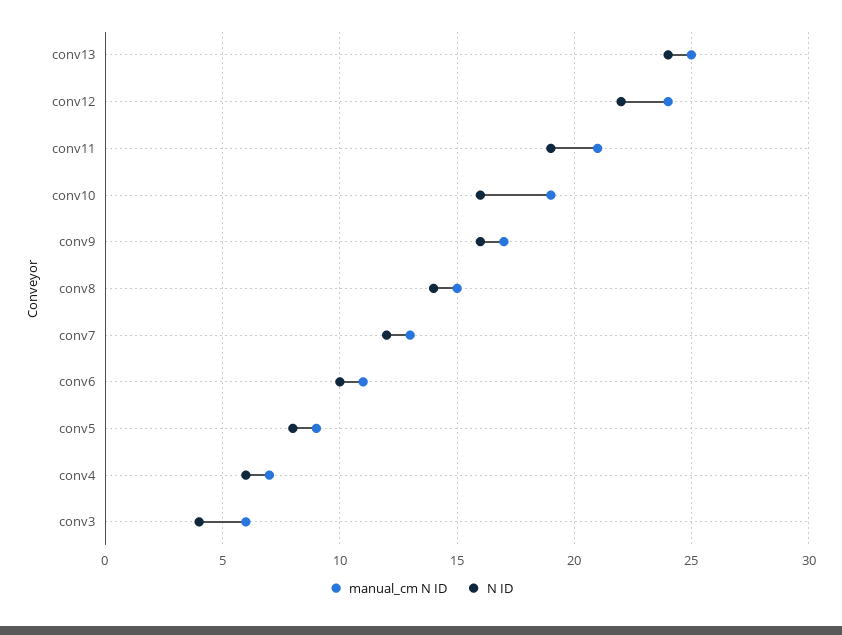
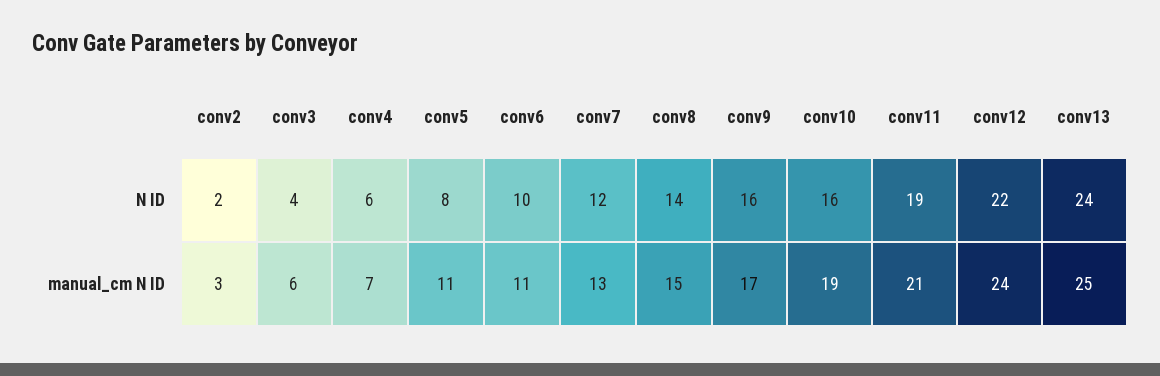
manual_cm N ID, conv5: 9 -> 11
N ID, conv2: none -> 2
manual_cm N ID, conv2: none -> 3

